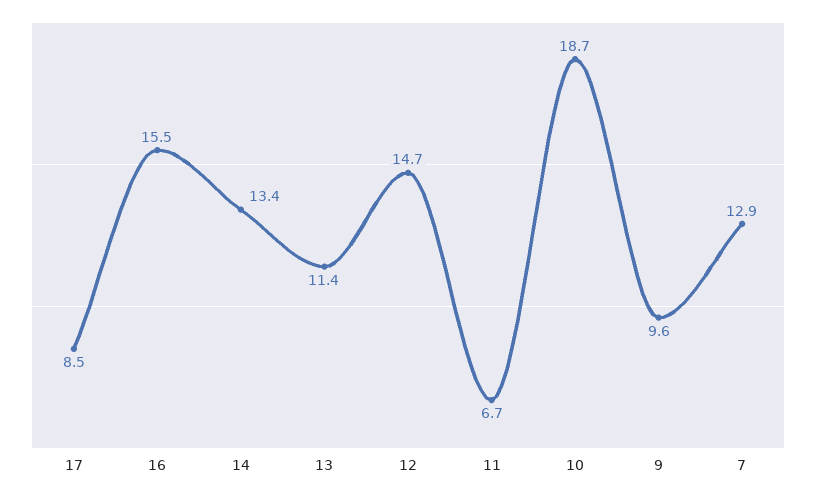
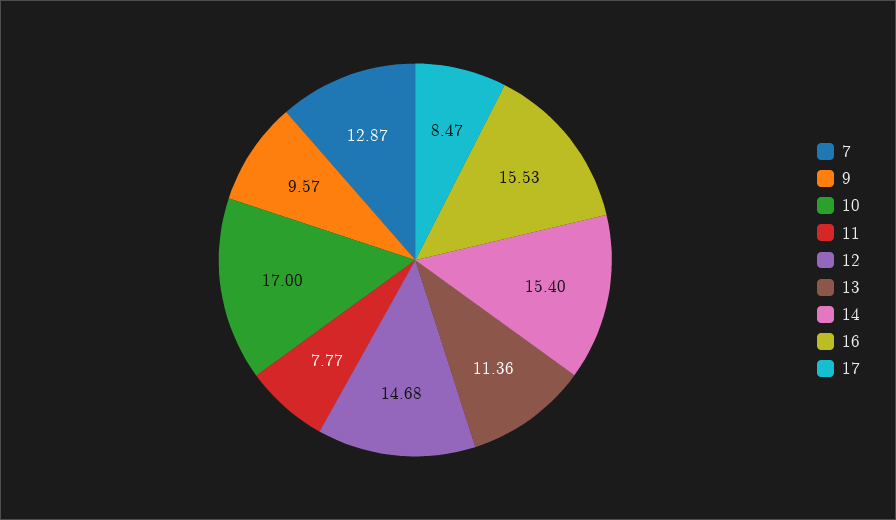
14: 13.4 -> 15.4
11: 6.7 -> 7.77
10: 18.7 -> 17

